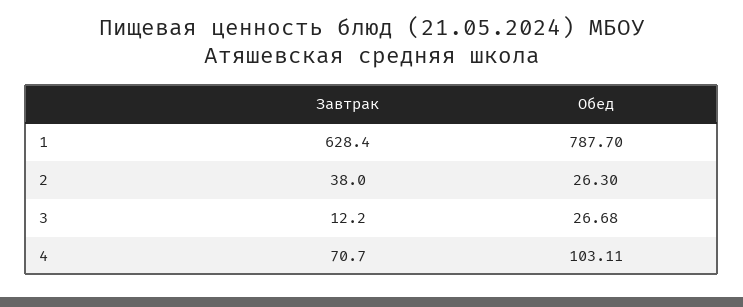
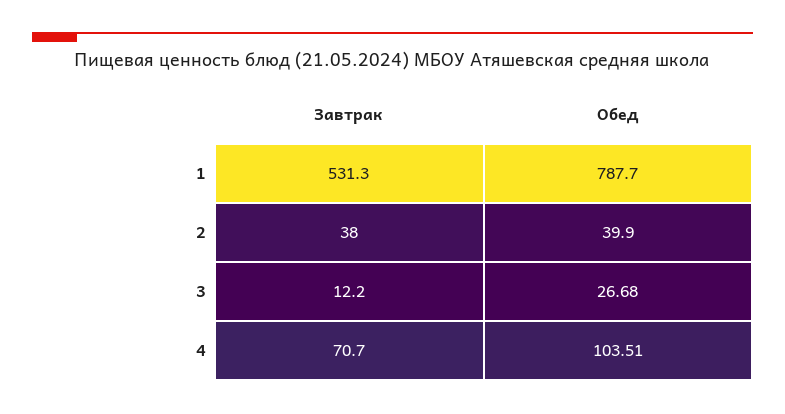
Завтрак, 1: 628.4 -> 531.3
Обед, 2: 26.3 -> 39.9
Обед, 4: 103.11 -> 103.51

